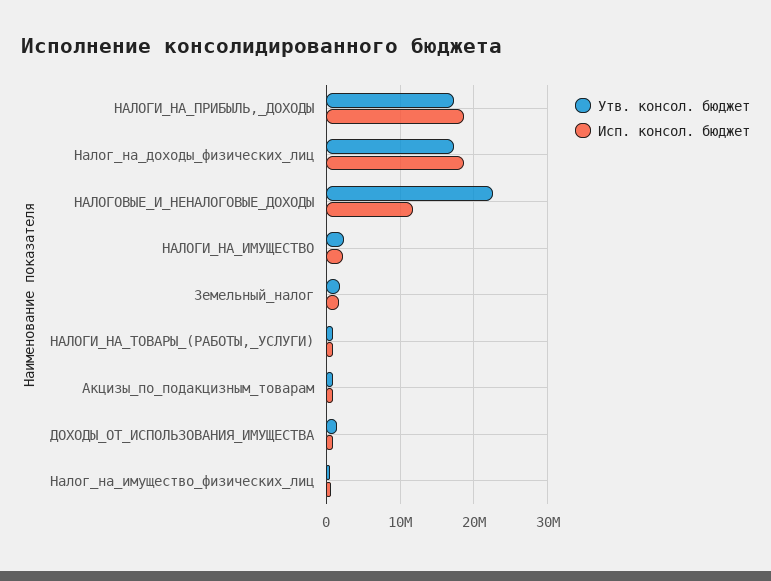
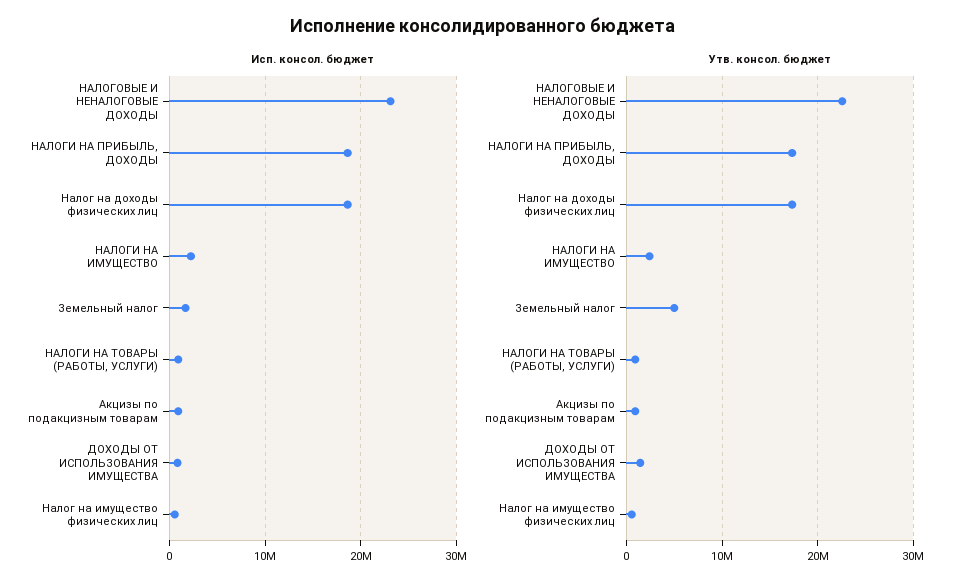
Исп. консол. бюджет, НАЛОГОВЫЕ_И_НЕНАЛОГОВЫЕ_ДОХОДЫ: 12000000 -> 23000000
Утв. консол. бюджет, Земельный_налог: 2000000 -> 5000000

